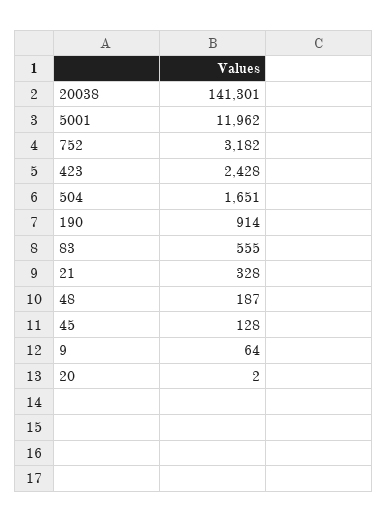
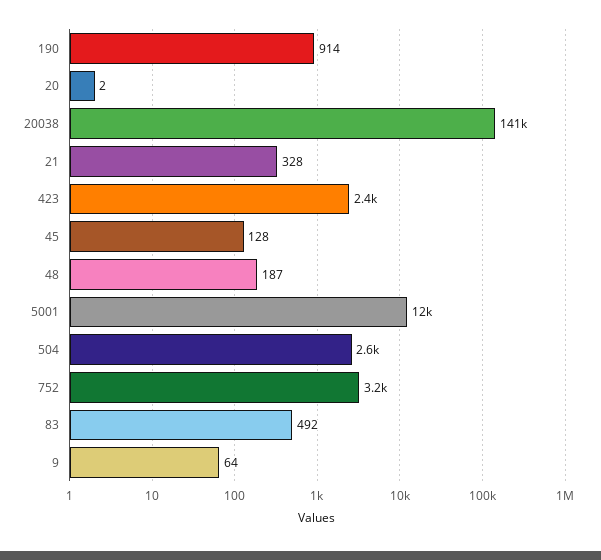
504: 1651 -> 2600
83: 555 -> 492

